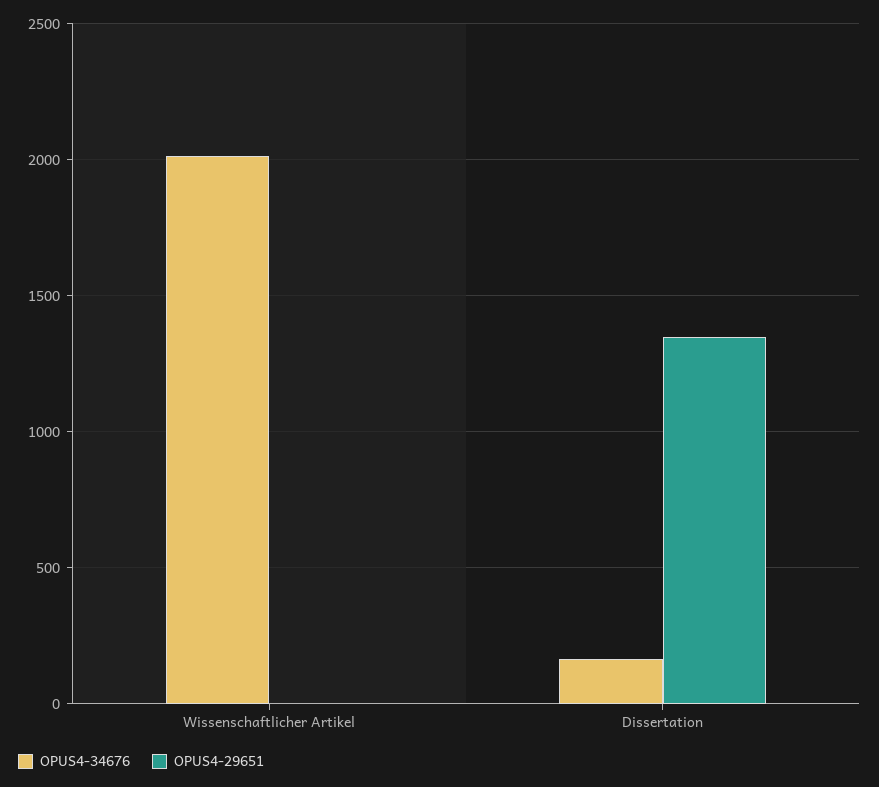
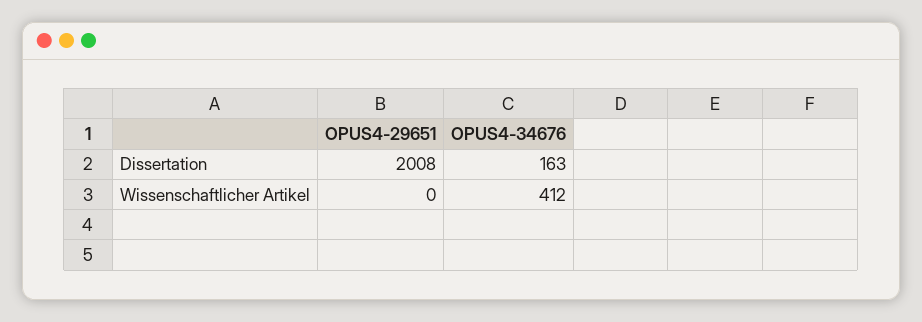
OPUS4-34676, Wissenschaftlicher Artikel: 2000 -> 412
OPUS4-29651, Dissertation: 1350 -> 2008

